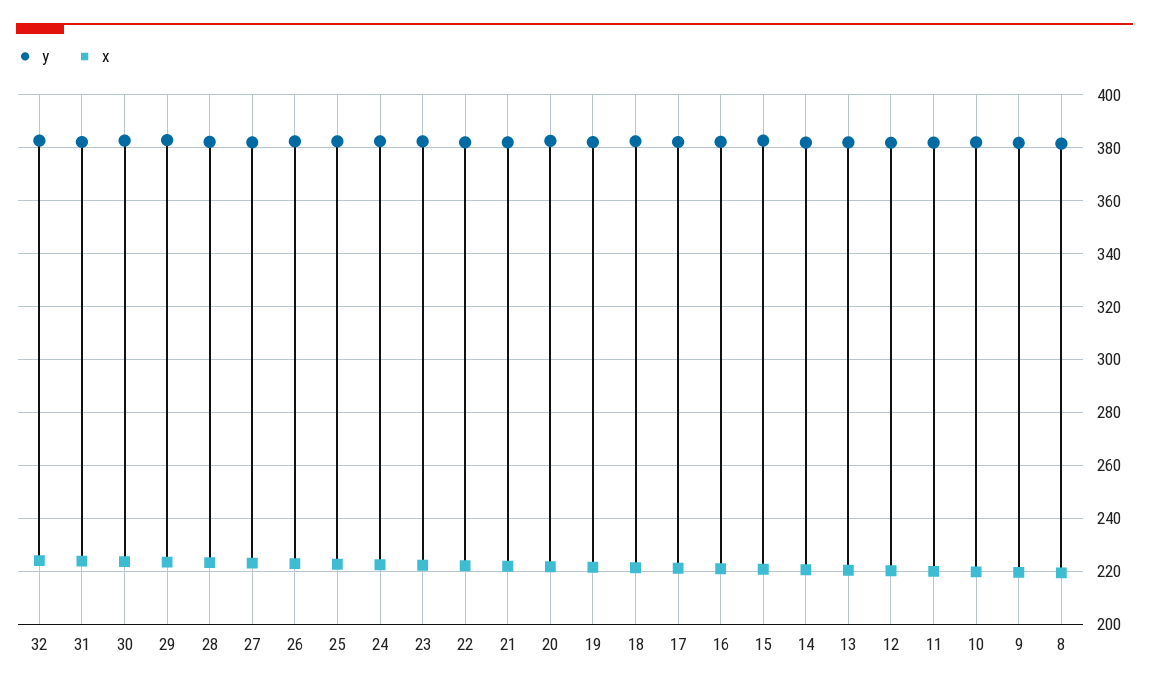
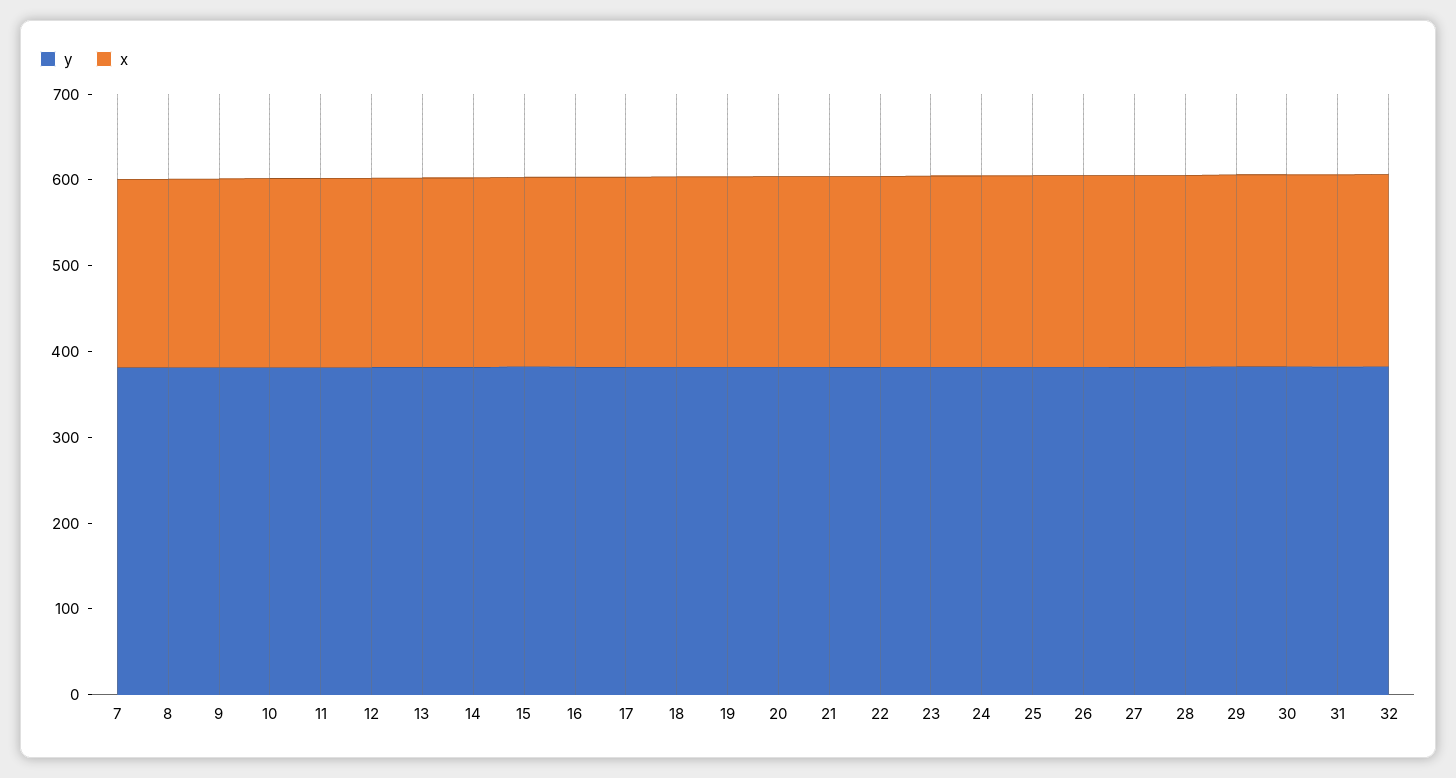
y, 7: none -> 380
x, 7: none -> 220

